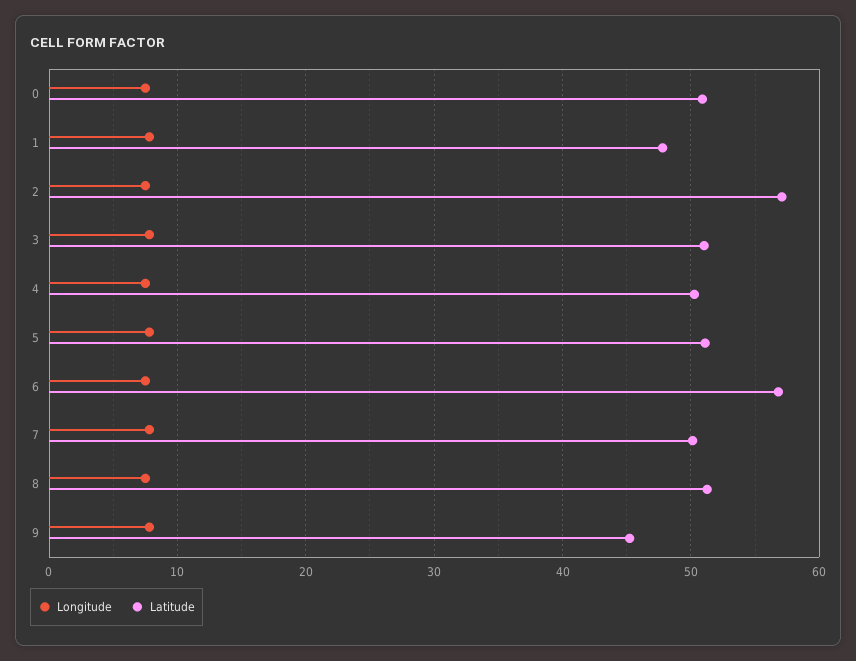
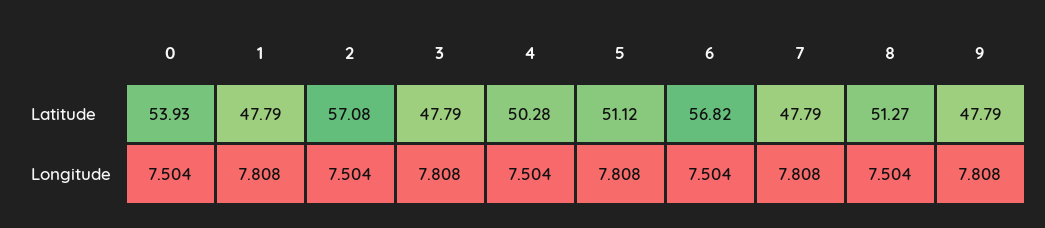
Latitude, 0: 51 -> 53.93
Latitude, 3: 51 -> 47.79
Latitude, 7: 50 -> 47.79
Latitude, 9: 45 -> 47.79

